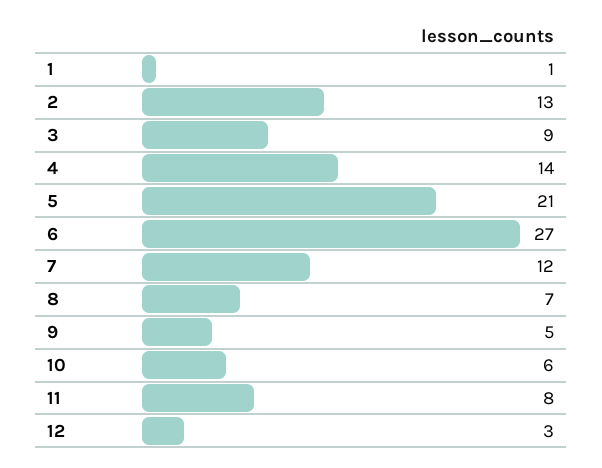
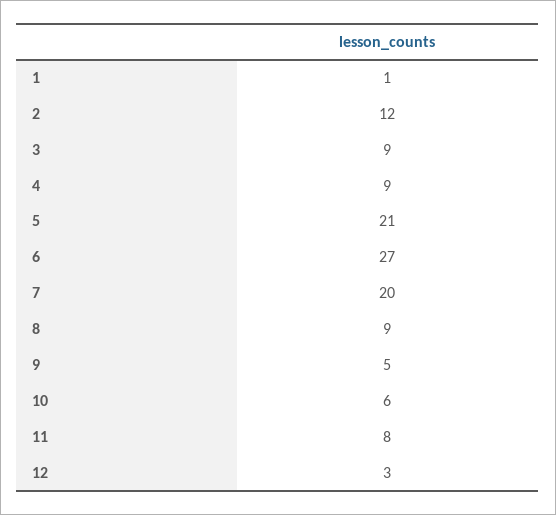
2: 13 -> 12
4: 14 -> 9
7: 12 -> 20
8: 7 -> 9

